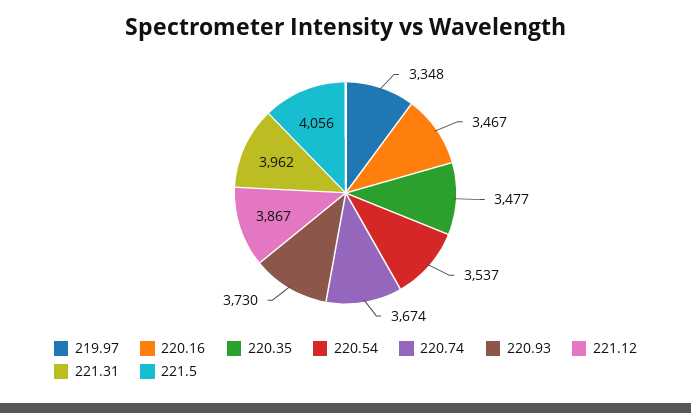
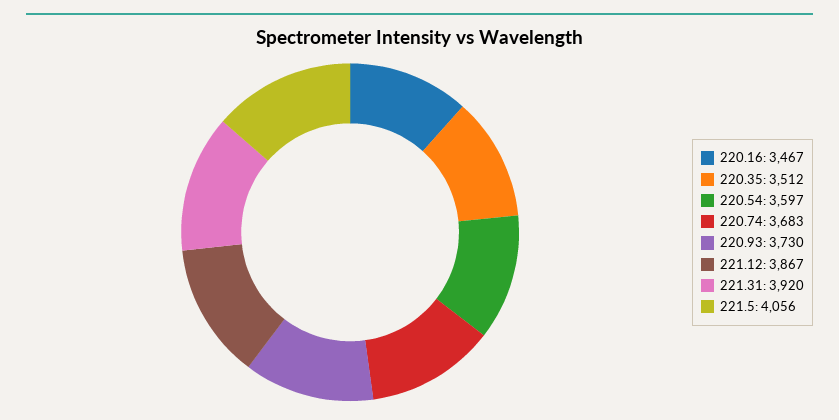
219.97: 3348 -> none
220.35: 3477 -> 3512
220.54: 3537 -> 3597
220.74: 3674 -> 3683
221.31: 3962 -> 3920

